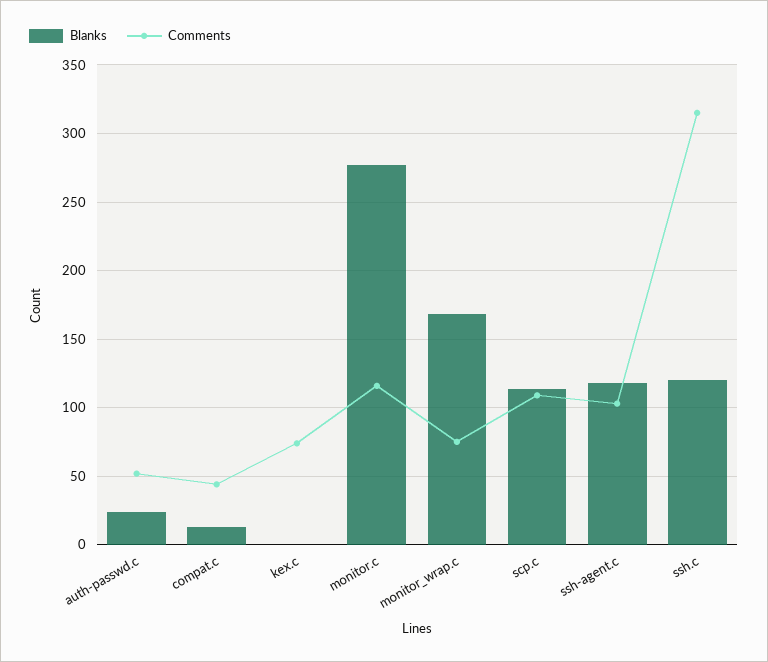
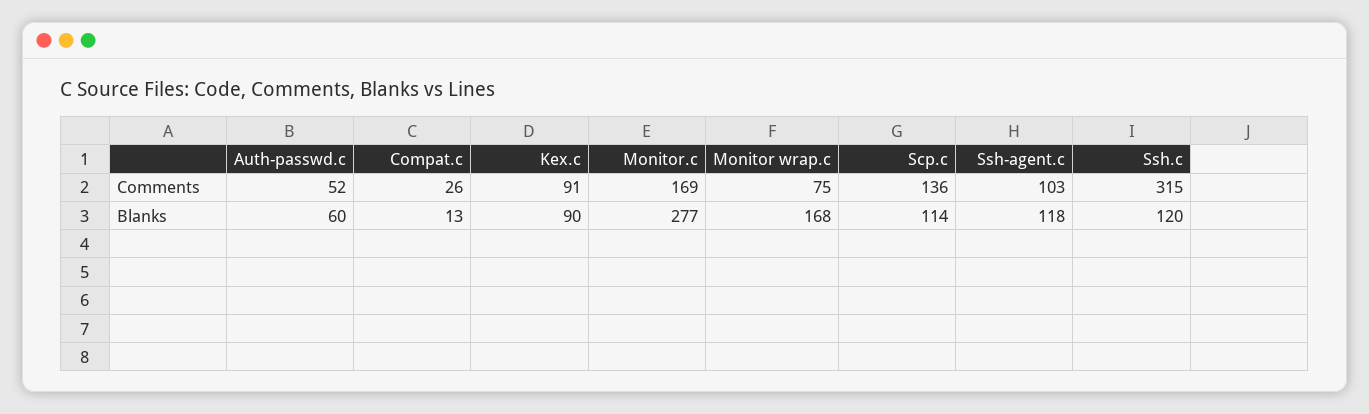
Blanks, auth-passwd.c: 25 -> 60
Comments, compat.c: 45 -> 26
Blanks, kex.c: 0 -> 90
Comments, kex.c: 75 -> 91
Comments, monitor.c: 115 -> 169
Comments, scp.c: 110 -> 136

